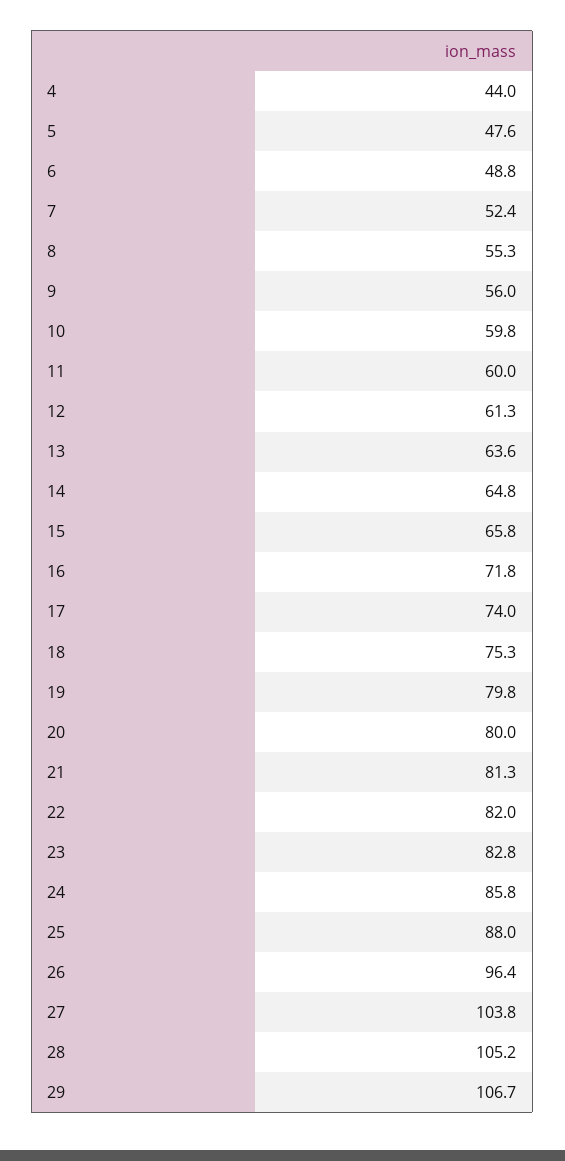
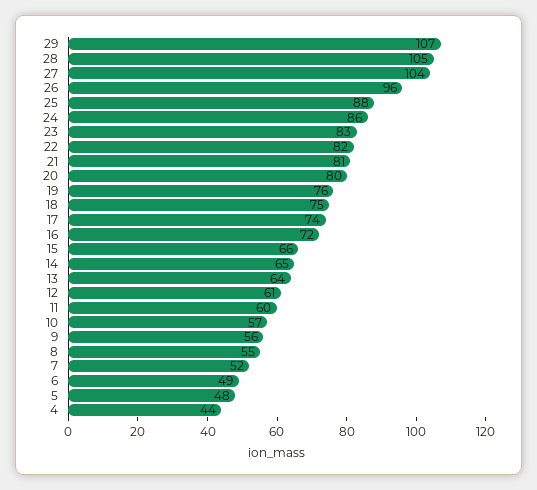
10: 59.8 -> 57
19: 79.8 -> 76

